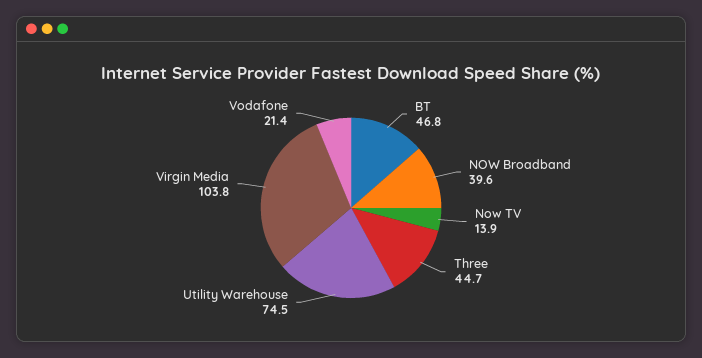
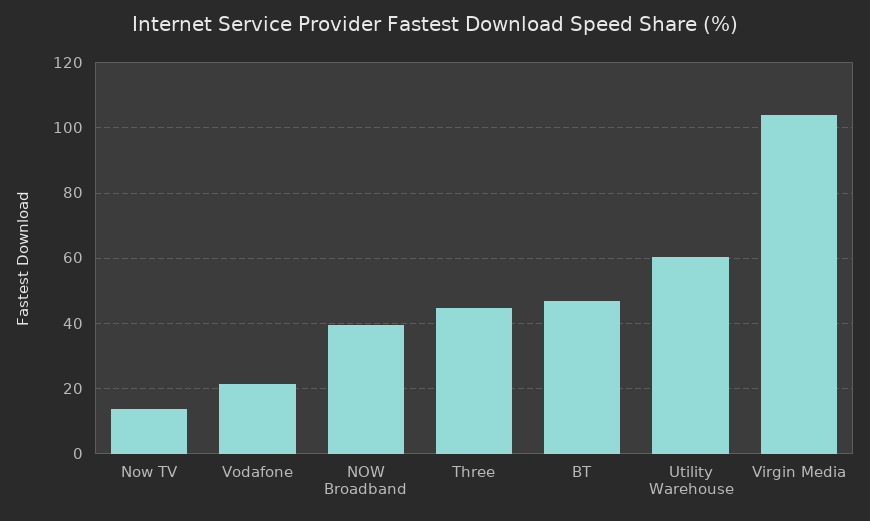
Utility Warehouse: 74.5 -> 60

